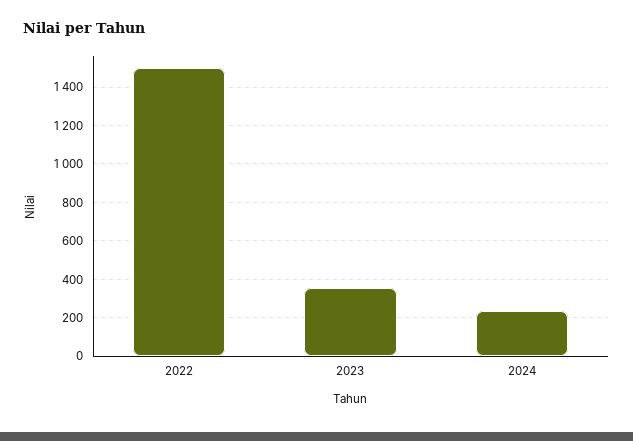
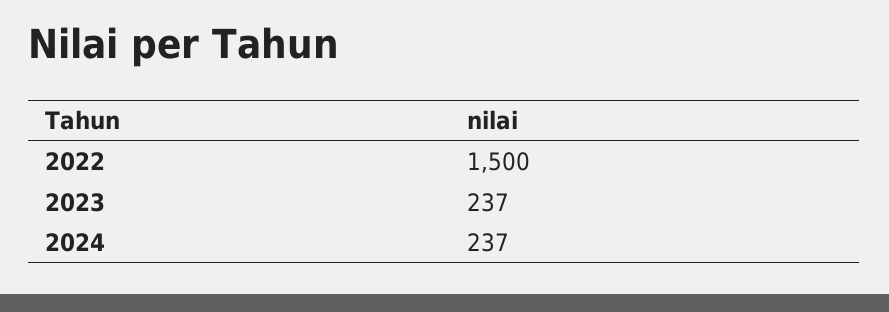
2023: 350 -> 237

